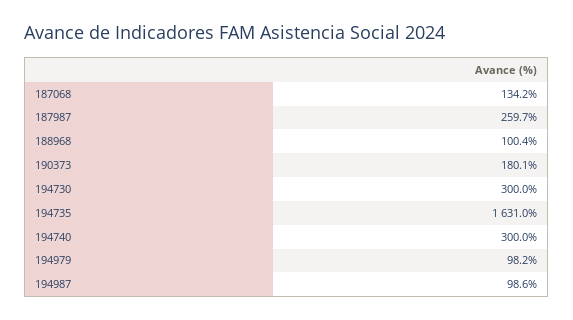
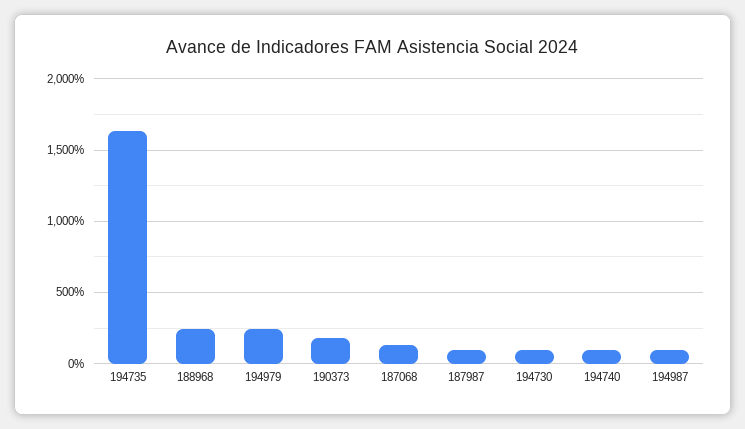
187987: 259.7 -> 100
188968: 100.4 -> 250
194730: 300 -> 100
194740: 300 -> 100
194979: 98.2 -> 250

